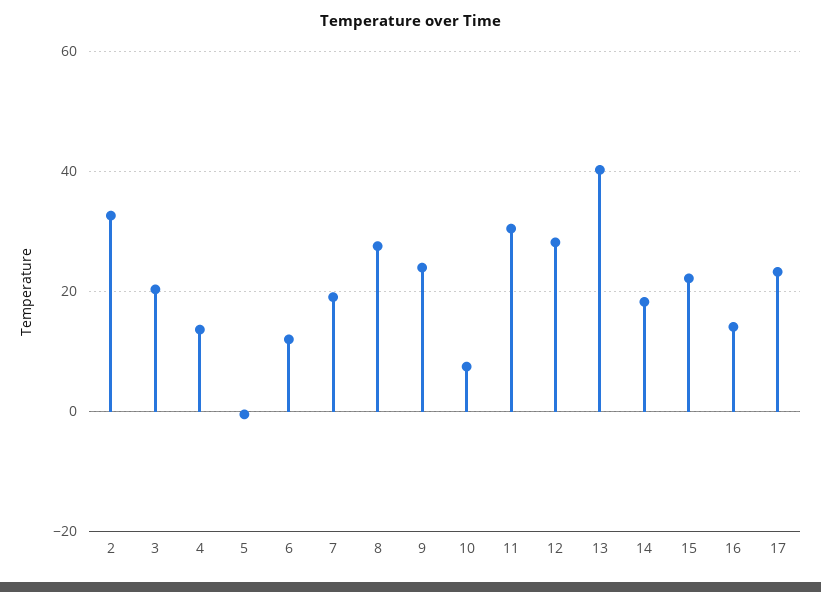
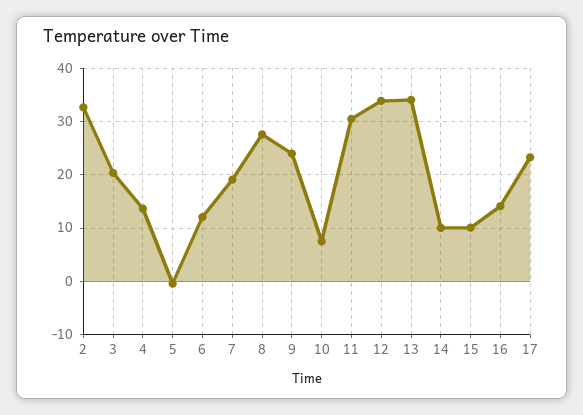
12: 28 -> 34
13: 40 -> 34
14: 18 -> 10
15: 22 -> 10

